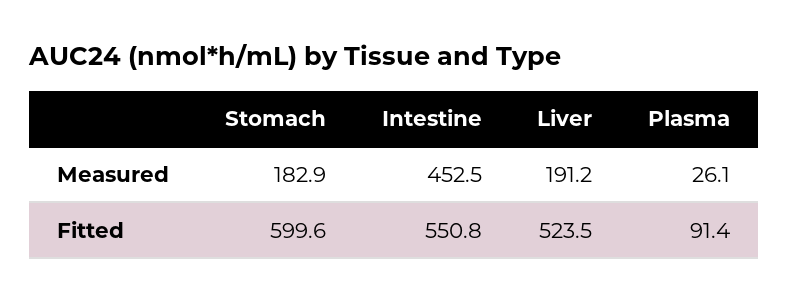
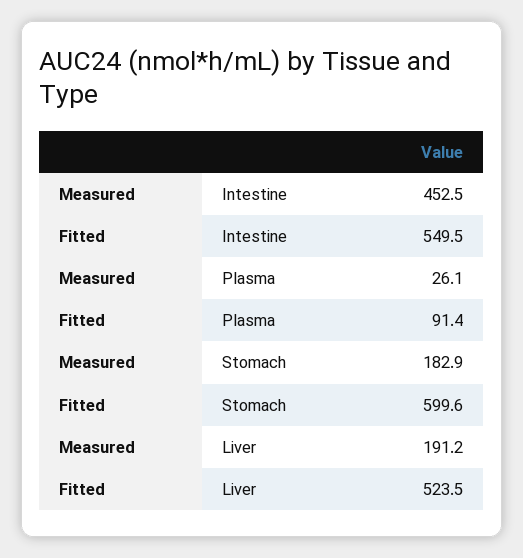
Intestine, Fitted: 550.8 -> 549.5

